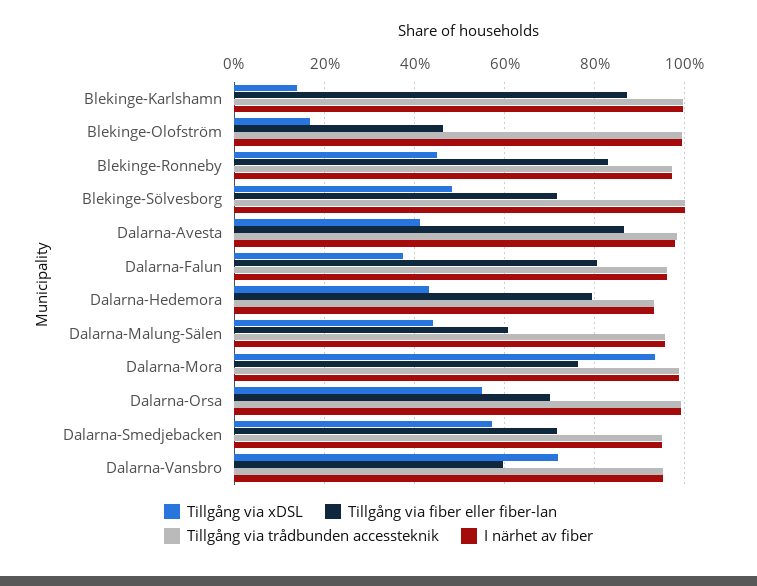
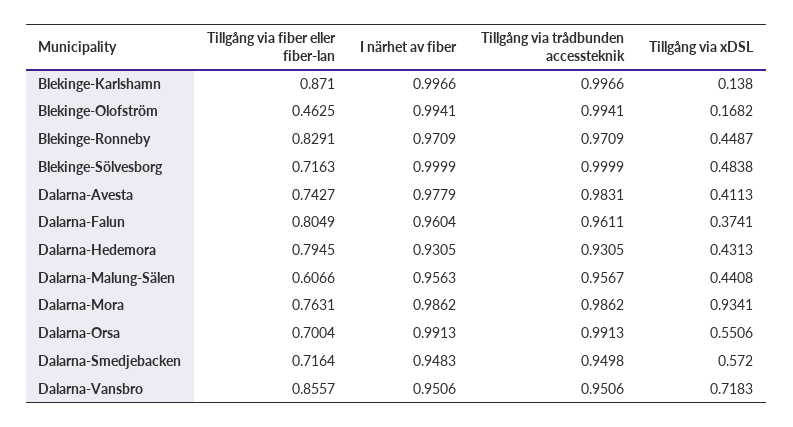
Tillgång via fiber eller fiber-lan, Dalarna-Avesta: 0.86 -> 0.7427
Tillgång via fiber eller fiber-lan, Dalarna-Vansbro: 0.6 -> 0.8557

